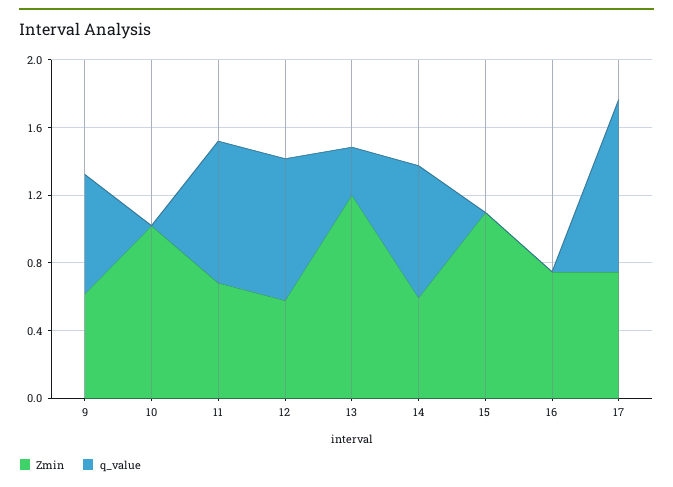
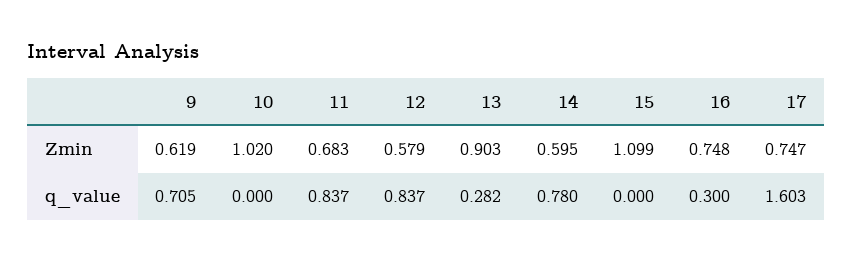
Zmin, 13: 1.2 -> 0.903
q_value, 16: 0 -> 0.3
q_value, 17: 1 -> 1.603

